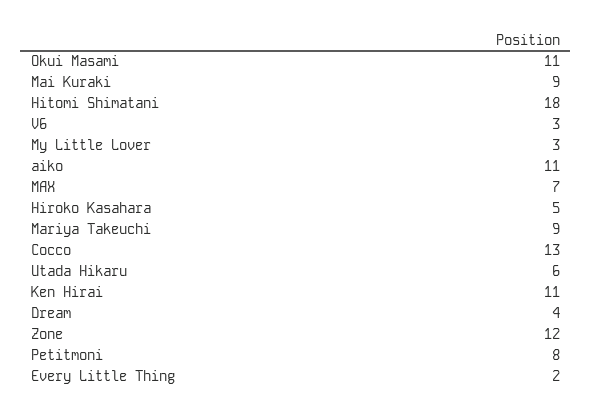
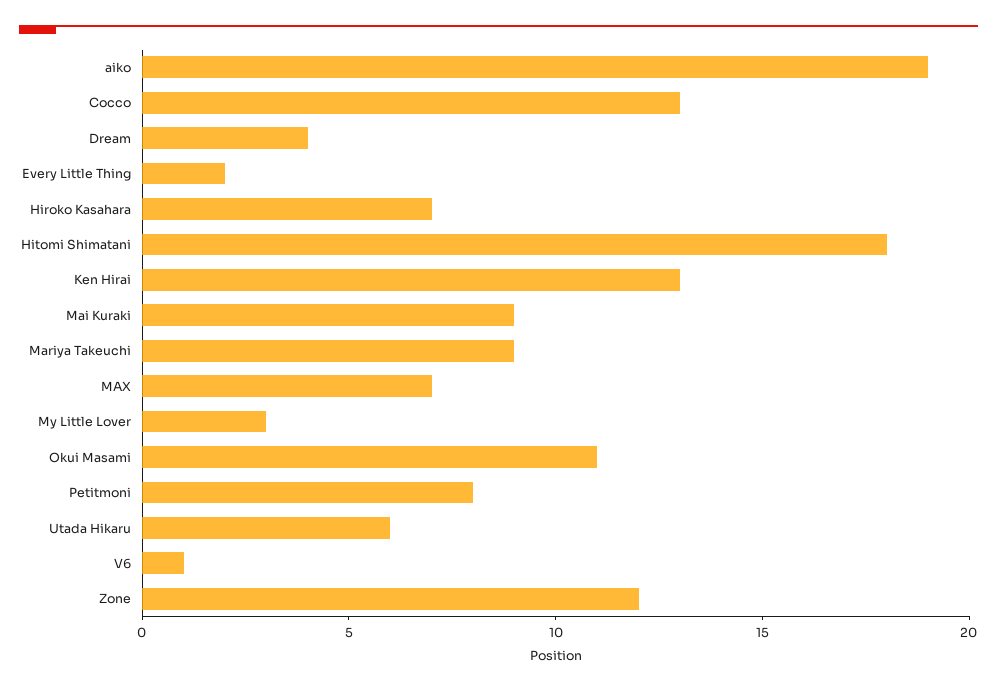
V6: 3 -> 1
aiko: 11 -> 19
Hiroko Kasahara: 5 -> 7
Ken Hirai: 11 -> 13

